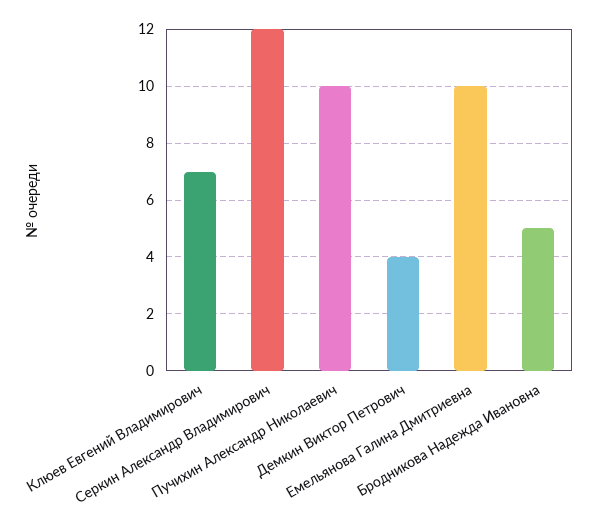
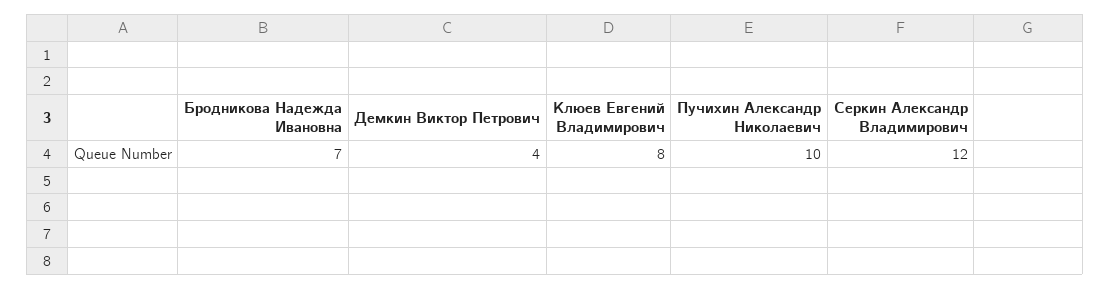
Клюев Евгений Владимирович: 7 -> 8
Емельянова Галина Дмитриевна: 10 -> none
Бродникова Надежда Ивановна: 5 -> 7

